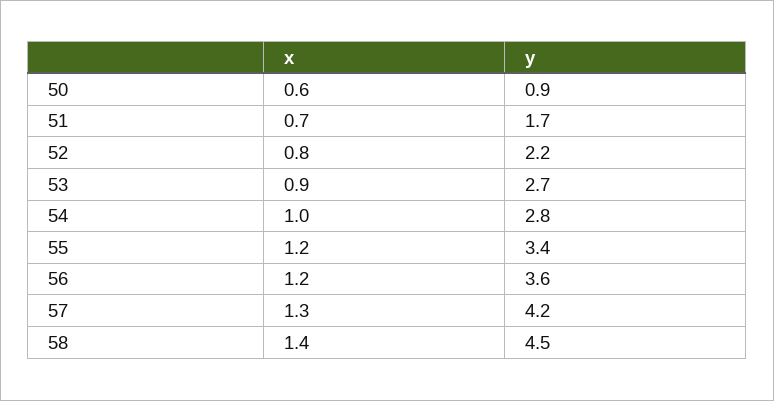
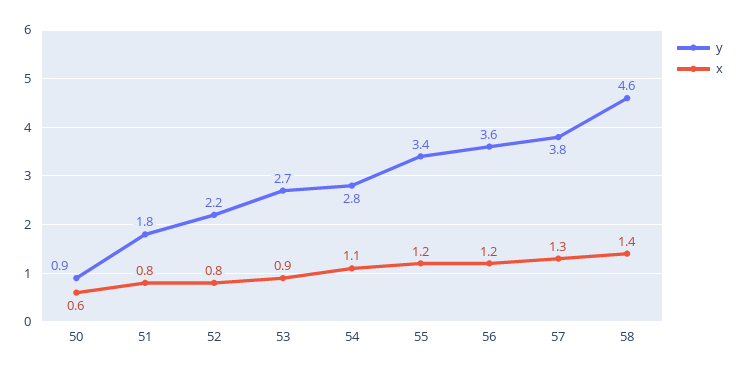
x, 51: 0.7 -> 0.8
y, 51: 1.7 -> 1.8
x, 54: 1 -> 1.1
y, 57: 4.2 -> 3.8
y, 58: 4.5 -> 4.6

